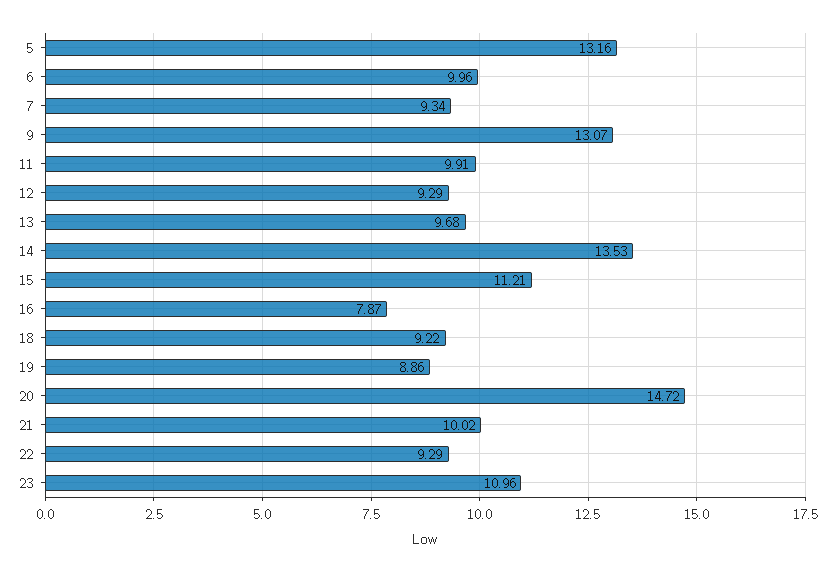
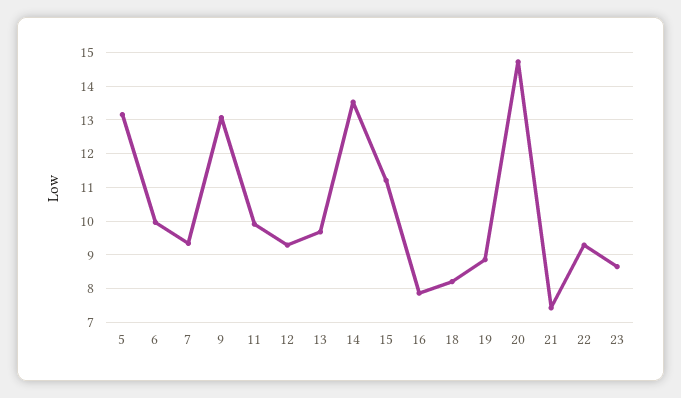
18: 9.22 -> 8.2
21: 10.02 -> 7.4
23: 10.96 -> 8.6

